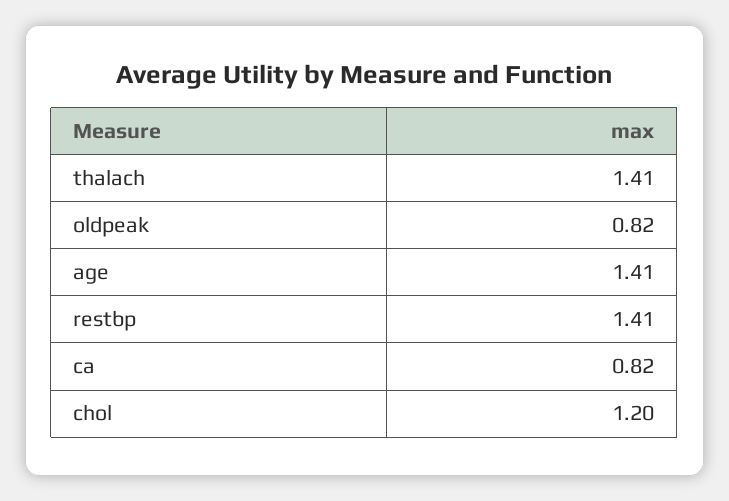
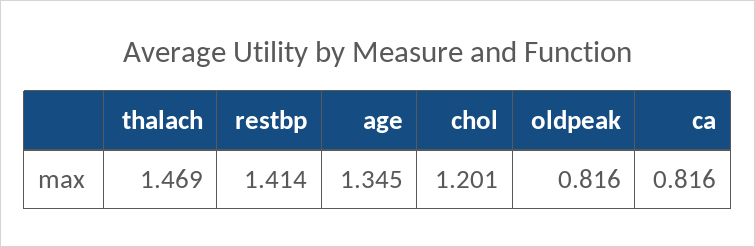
thalach: 1.41 -> 1.469
age: 1.41 -> 1.345

